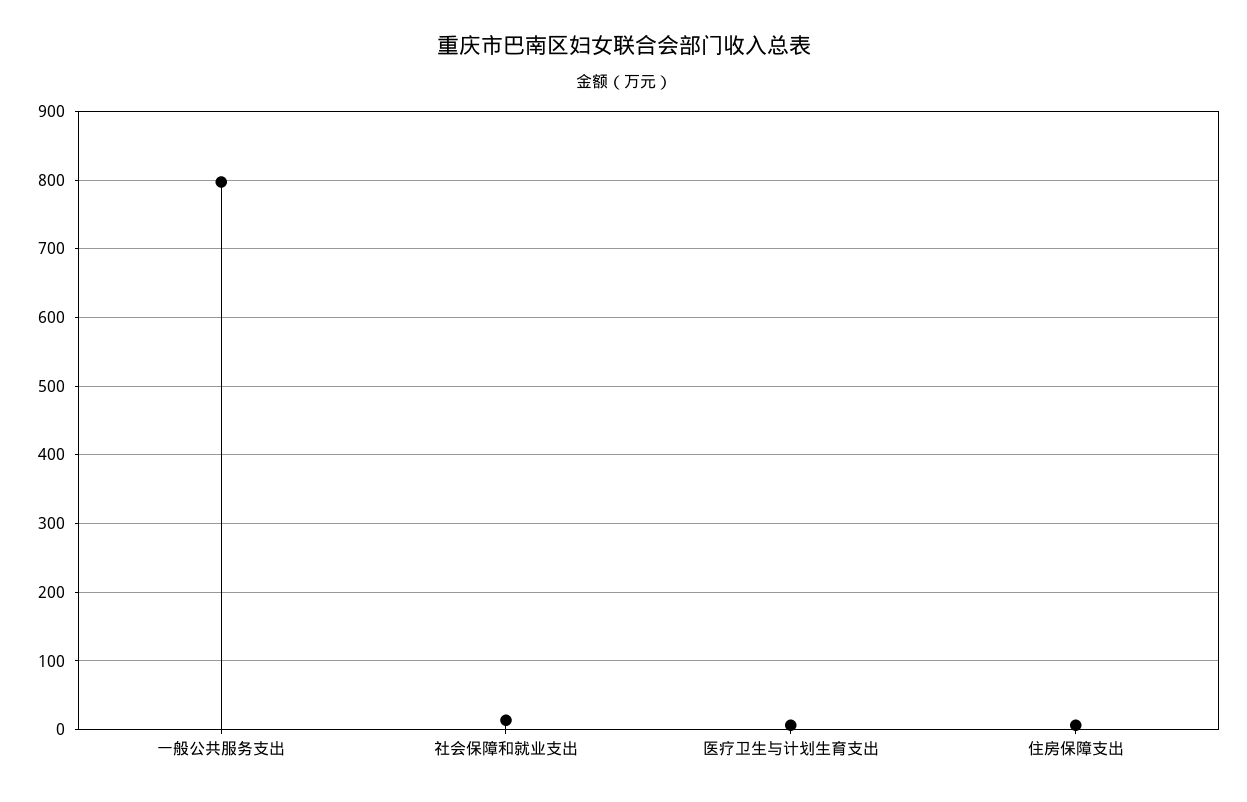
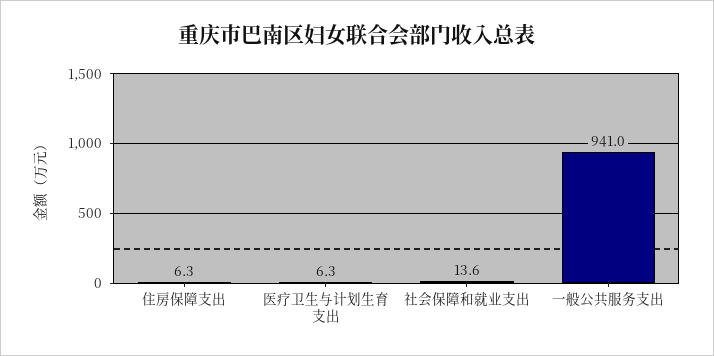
一般公共服务支出: 800 -> 941

